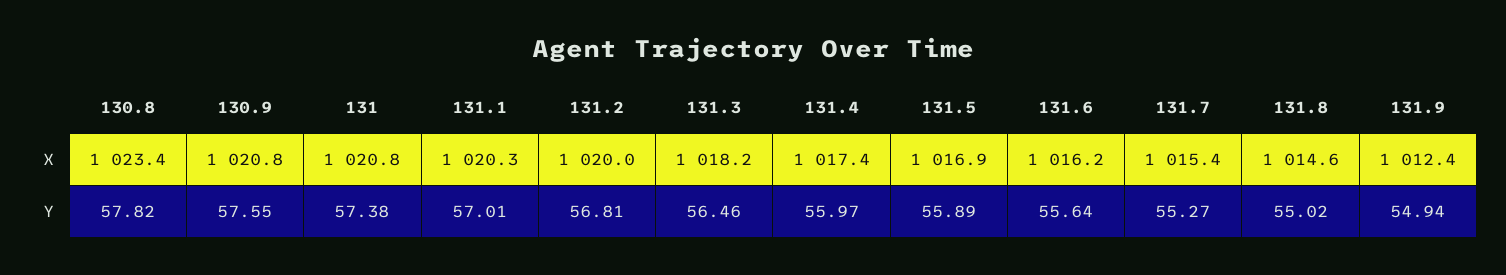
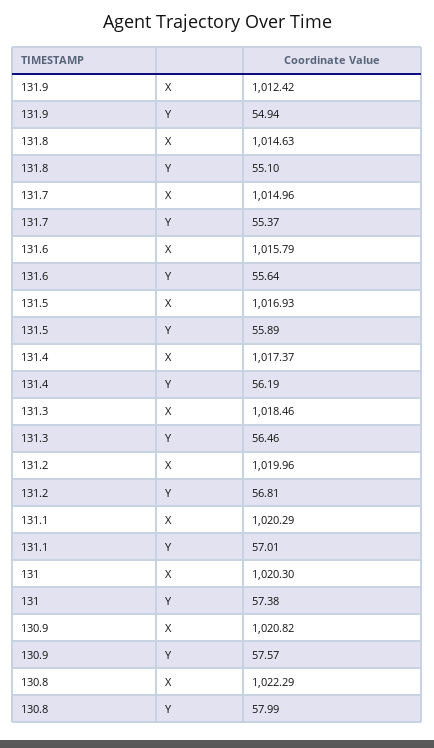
130.8, X: 1023.4 -> 1022.29
131, X: 1020.8 -> 1020.3
131.3, X: 1018.2 -> 1018.46
131.6, X: 1016.2 -> 1015.79
131.7, X: 1015.4 -> 1014.96
130.8, Y: 57.82 -> 57.99
130.9, Y: 57.55 -> 57.57
131.4, Y: 55.97 -> 56.19
131.7, Y: 55.27 -> 55.37
131.8, Y: 55.02 -> 55.1

